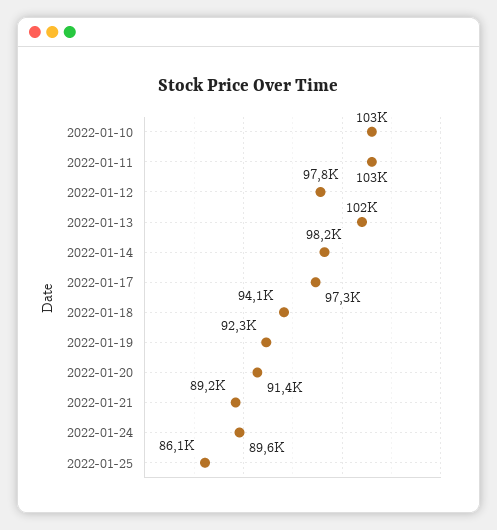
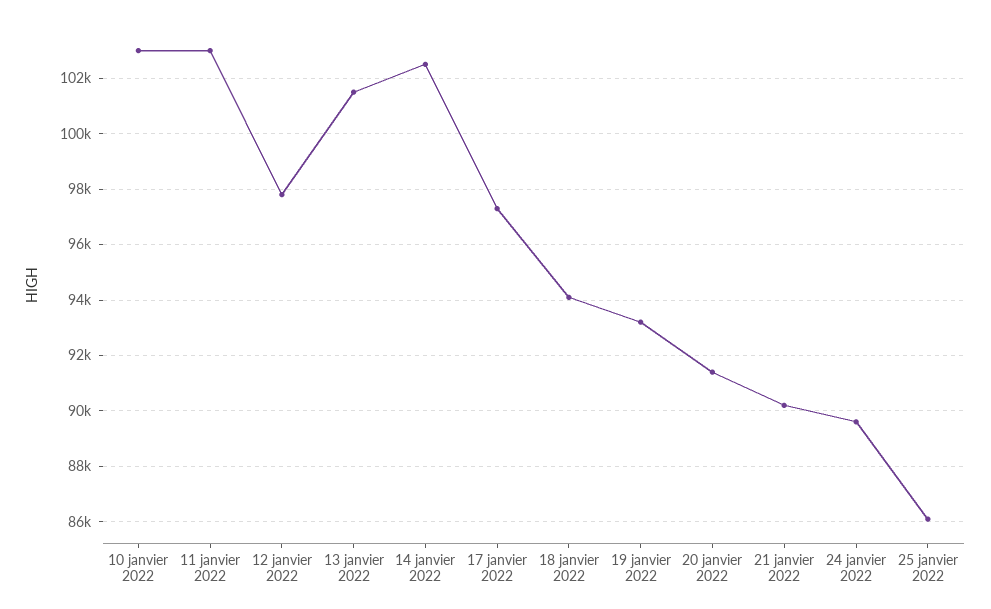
2022-01-14: 98200 -> 102500
2022-01-19: 92300 -> 93250
2022-01-21: 89200 -> 90250

